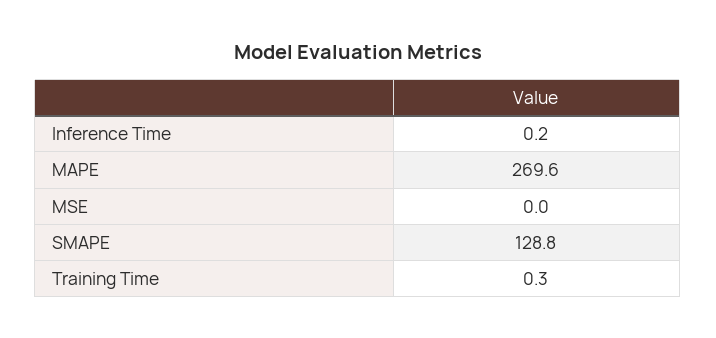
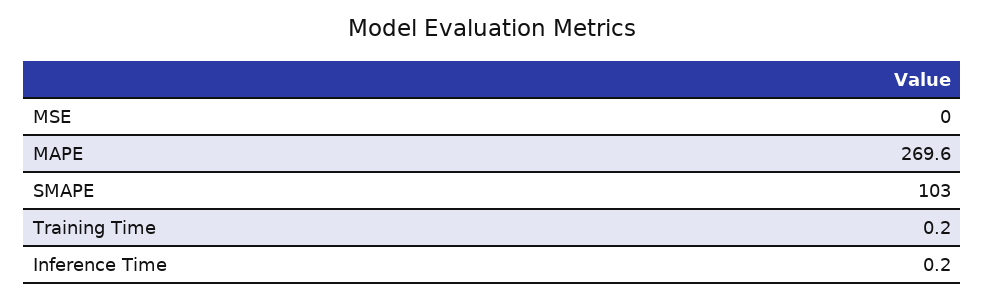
SMAPE: 128.8 -> 103
Training Time: 0.3 -> 0.2

